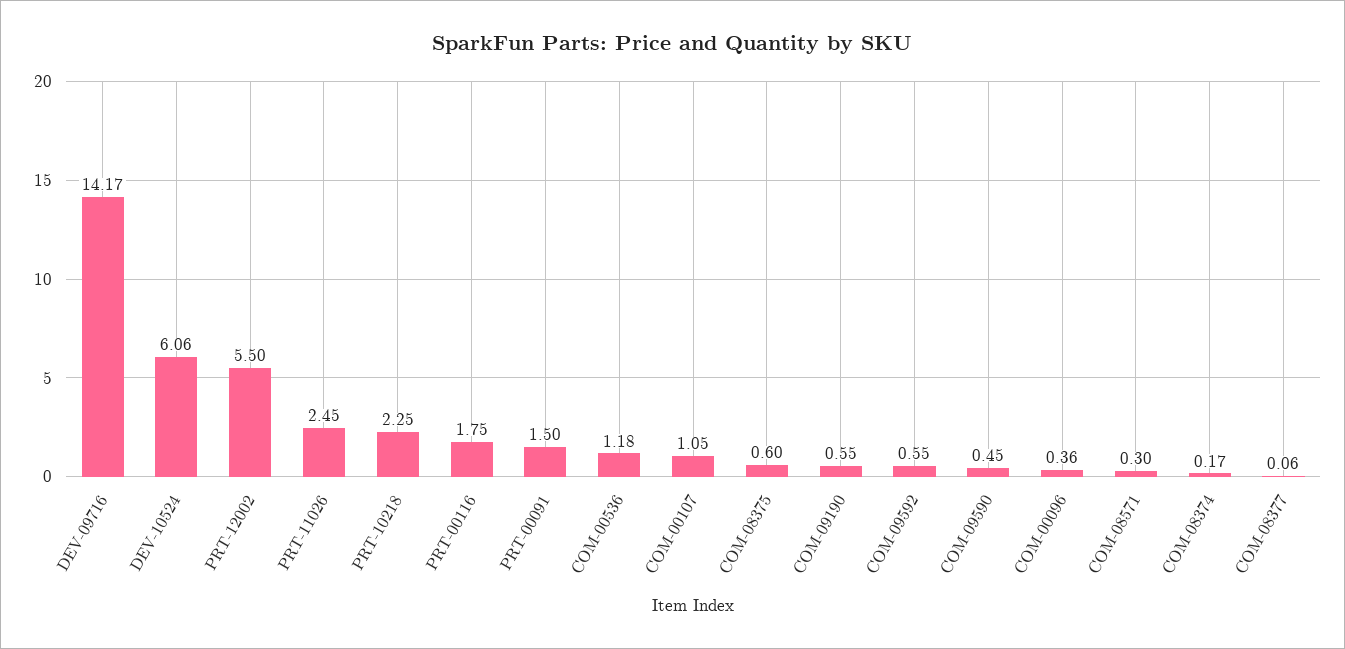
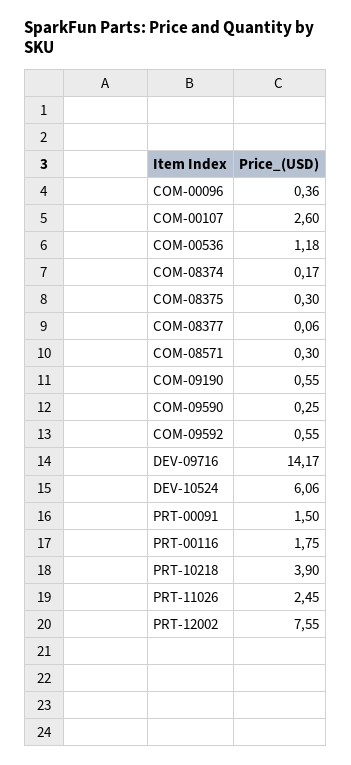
PRT-12002: 5.5 -> 7.55
PRT-10218: 2.25 -> 3.9
COM-00107: 1.05 -> 2.6
COM-08375: 0.6 -> 0.3
COM-09590: 0.45 -> 0.25

